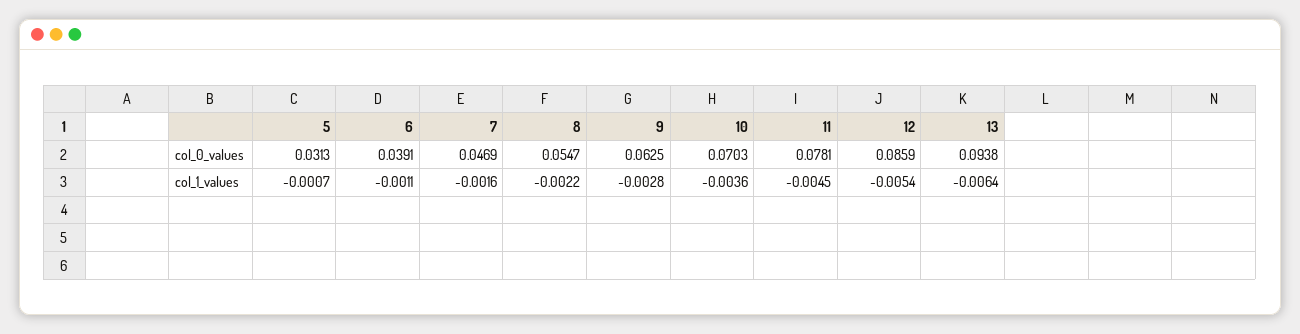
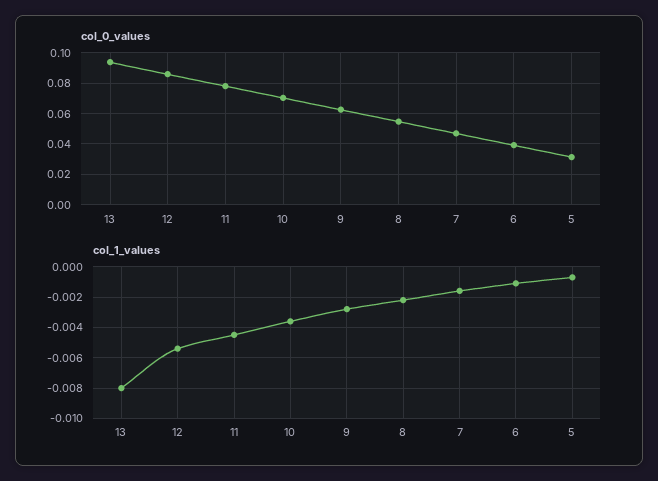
col_1_values, 13: -0.0064 -> -0.008

